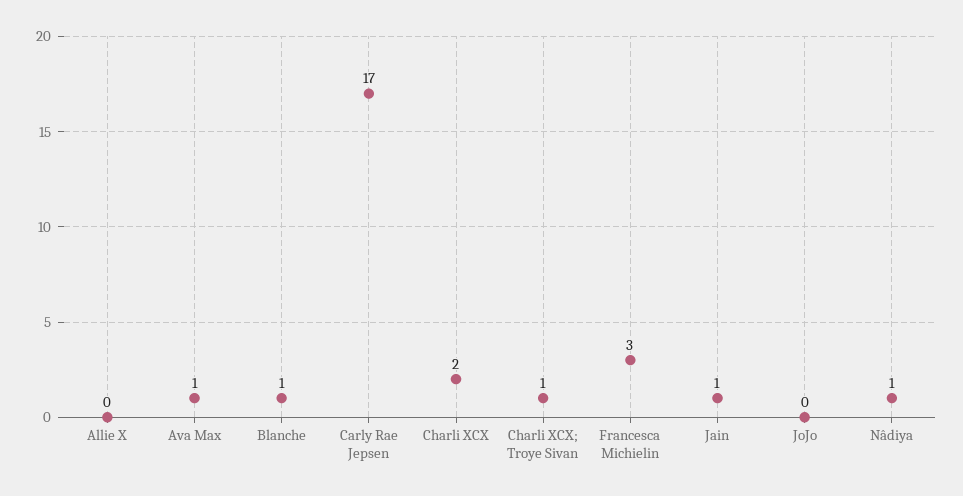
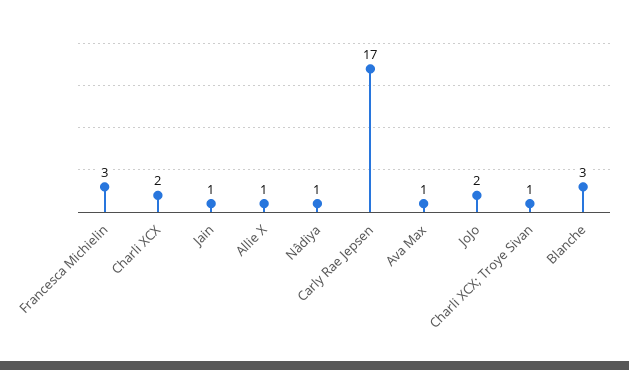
Allie X: 0 -> 1
Blanche: 1 -> 3
JoJo: 0 -> 2

